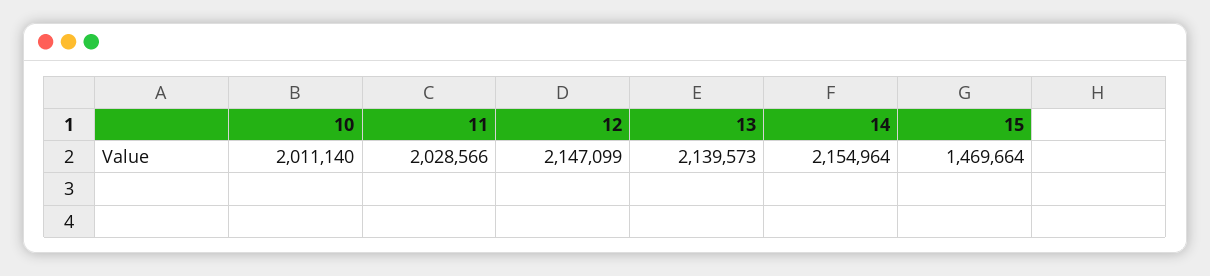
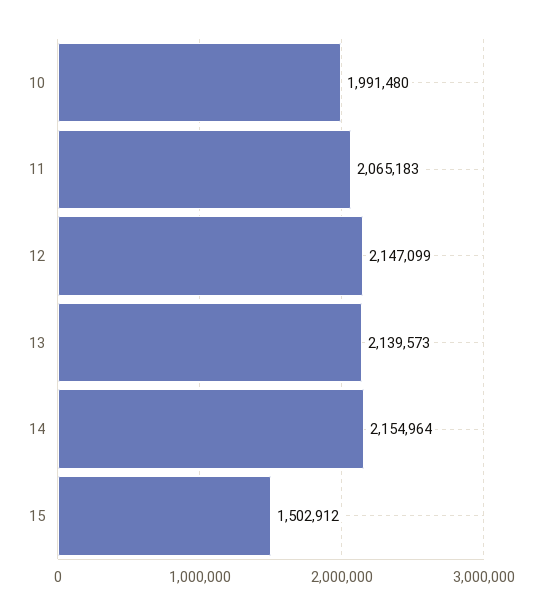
10: 2011140 -> 1991480
11: 2028566 -> 2065183
15: 1469664 -> 1502912

